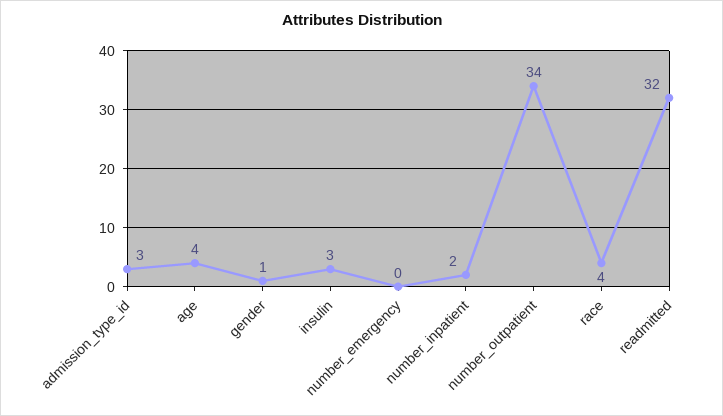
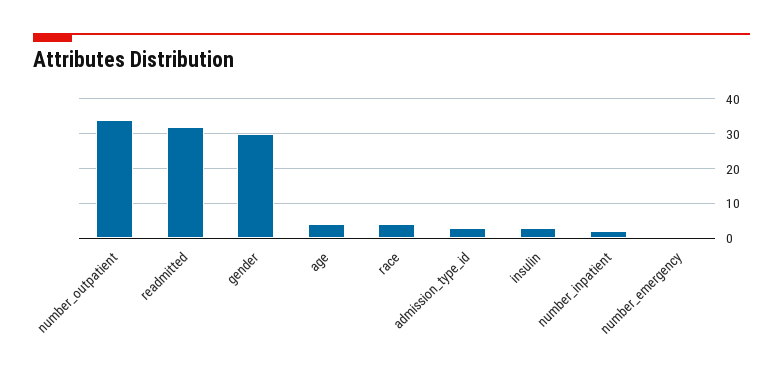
gender: 1 -> 30

